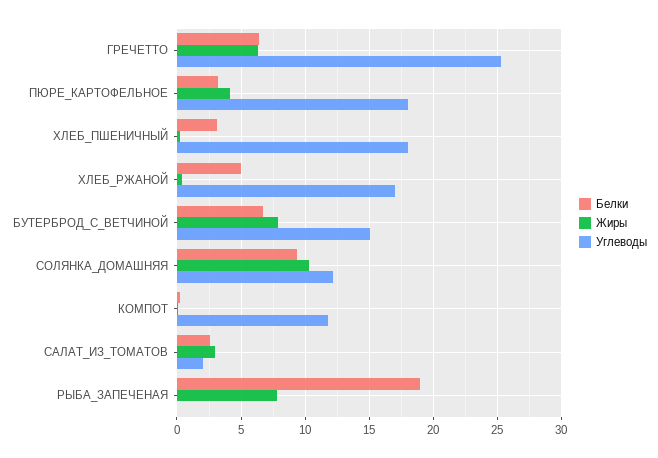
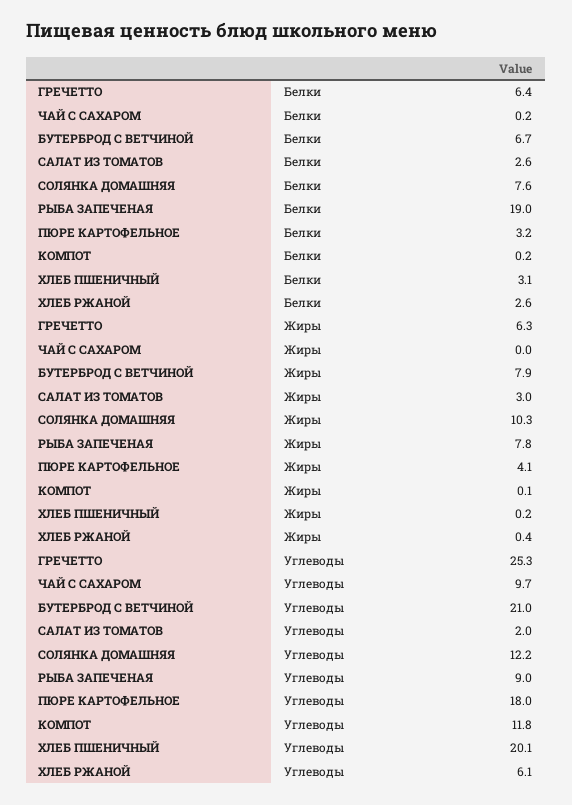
Углеводы, ХЛЕБ_ПШЕНИЧНЫЙ: 18 -> 20.1
Белки, ХЛЕБ_РЖАНОЙ: 5 -> 2.6
Углеводы, ХЛЕБ_РЖАНОЙ: 17 -> 6.1
Углеводы, БУТЕРБРОД_С_ВЕТЧИНОЙ: 15 -> 21
Белки, СОЛЯНКА_ДОМАШНЯЯ: 9.5 -> 7.6
Углеводы, РЫБА_ЗАПЕЧЕНАЯ: 0 -> 9
Белки, ЧАЙ С САХАРОМ: none -> 0.2
Жиры, ЧАЙ С САХАРОМ: none -> 0
Углеводы, ЧАЙ С САХАРОМ: none -> 9.7

